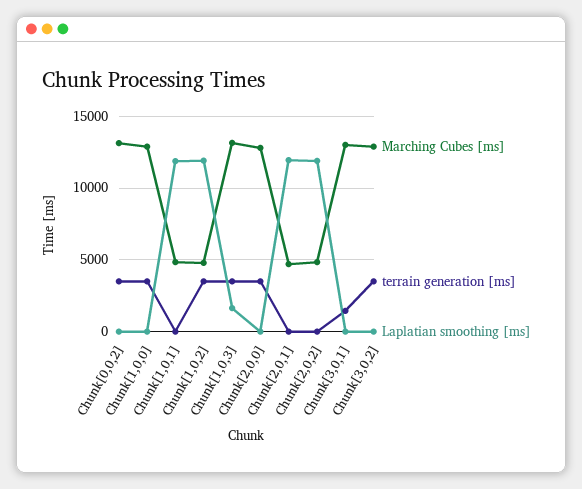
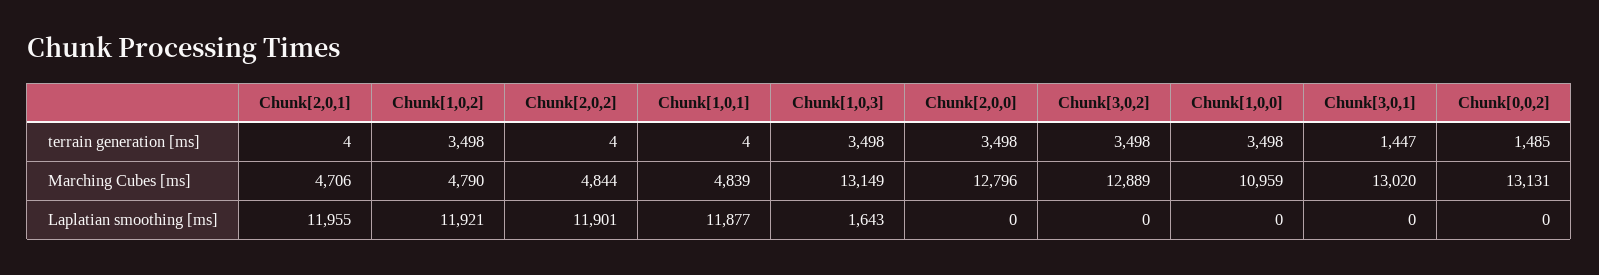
terrain generation [ms], Chunk[0,0,2]: 3500 -> 1485
Marching Cubes [ms], Chunk[1,0,0]: 13000 -> 10959

